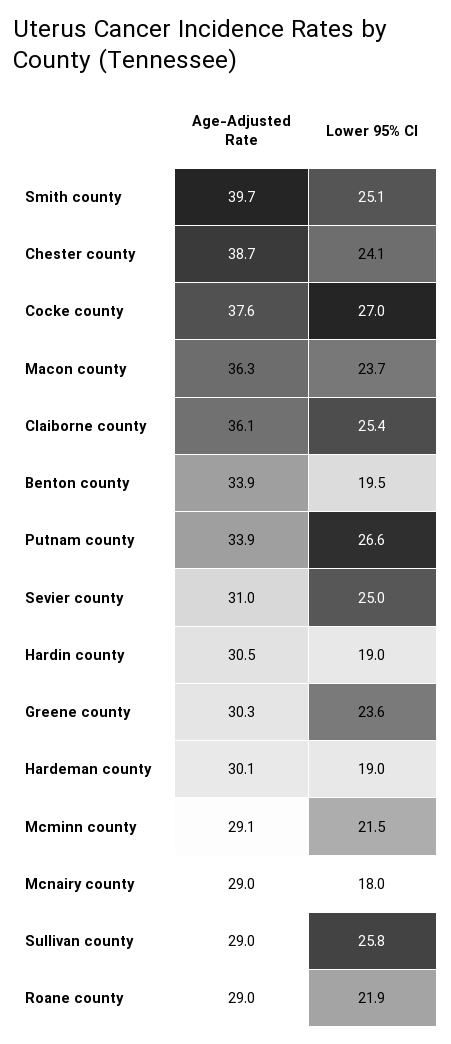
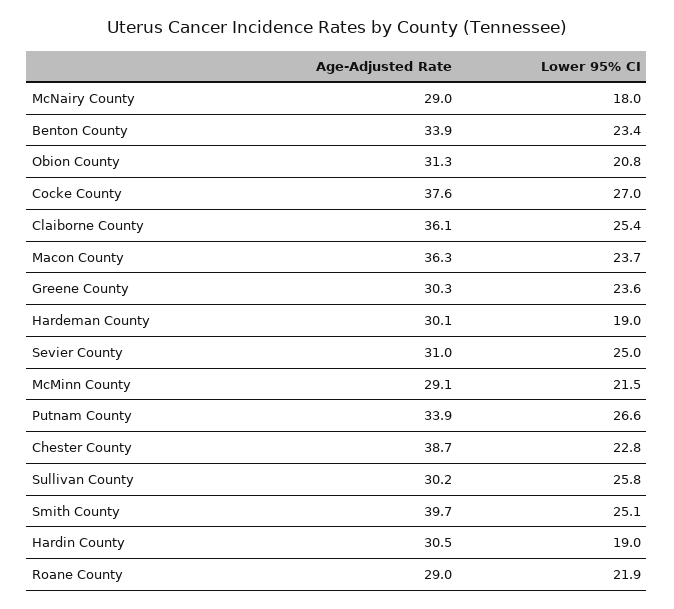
Lower 95% CI, Chester county: 24.1 -> 22.8
Lower 95% CI, Benton county: 19.5 -> 23.4
Age-Adjusted Rate, Sullivan county: 29 -> 30.2
Age-Adjusted Rate, Obion County: none -> 31.3
Lower 95% CI, Obion County: none -> 20.8

